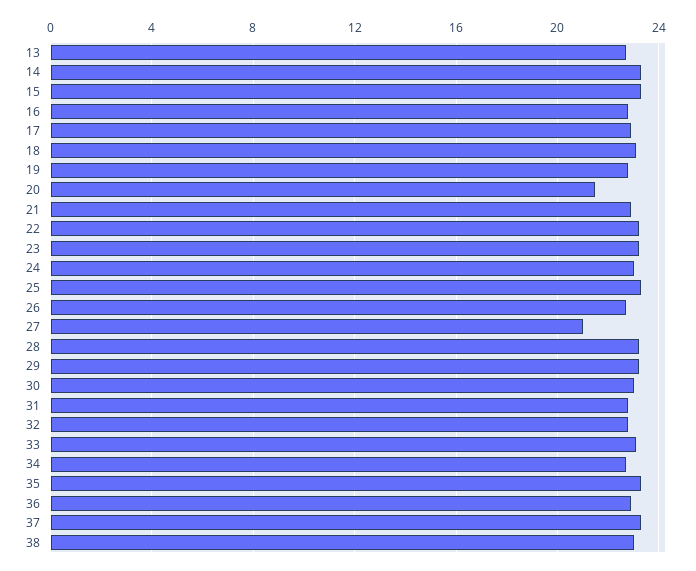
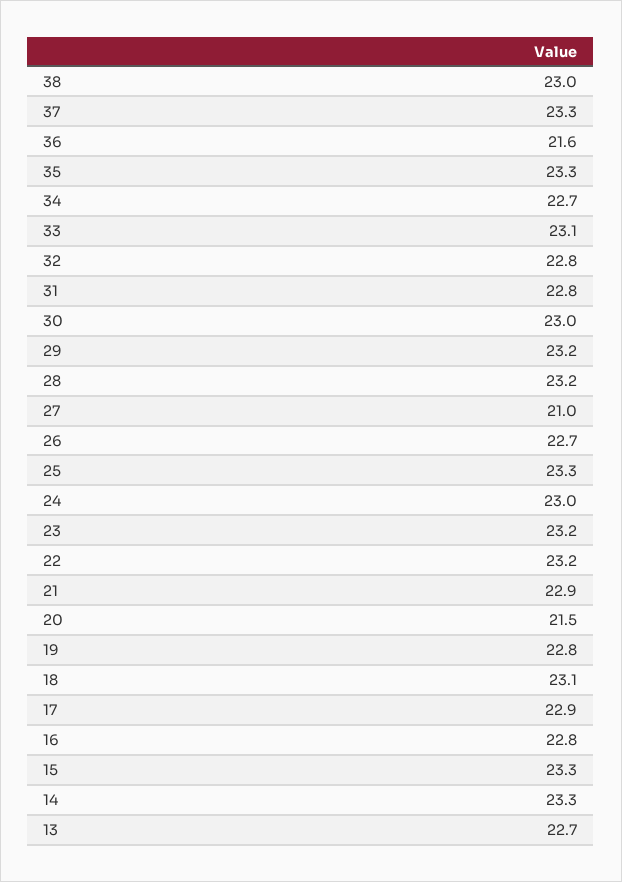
36: 23 -> 21.6

